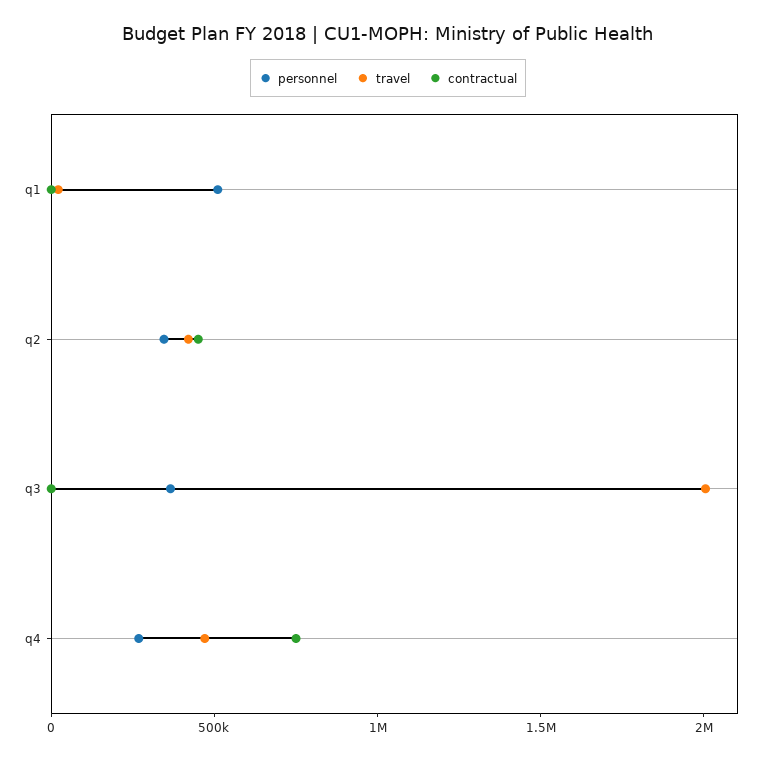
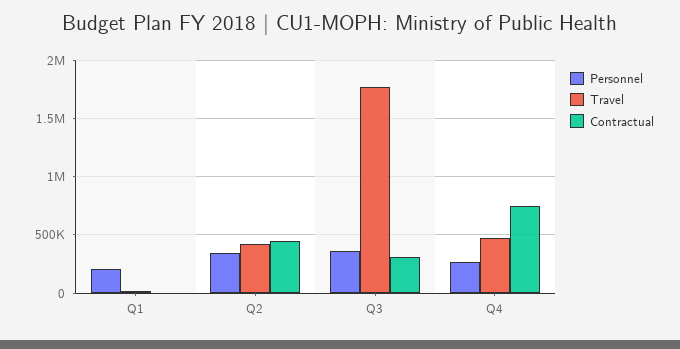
personnel, q1: 500000 -> 200000
travel, q3: 2000000 -> 1800000
contractual, q3: 0 -> 300000

